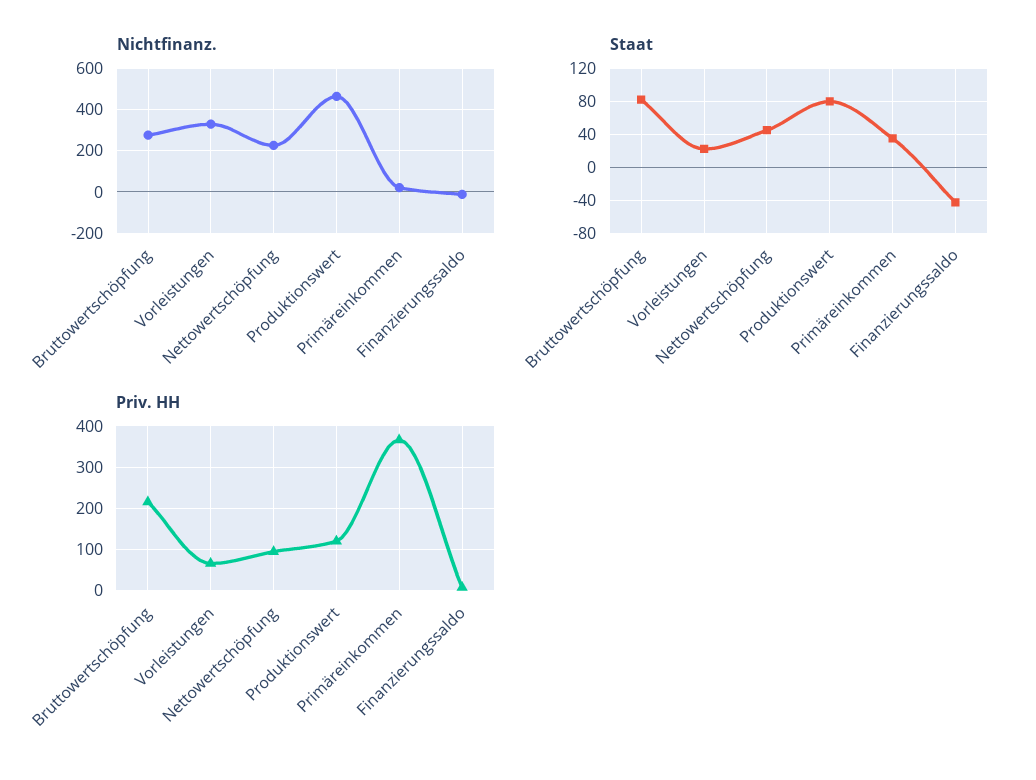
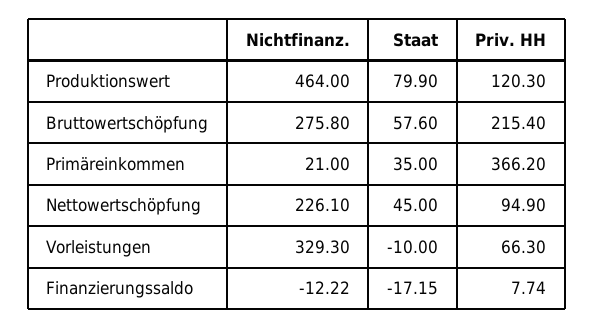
Staat, Bruttowertschöpfung: 80 -> 57.6
Staat, Vorleistungen: 20 -> -10
Staat, Finanzierungssaldo: -40 -> -17.15

